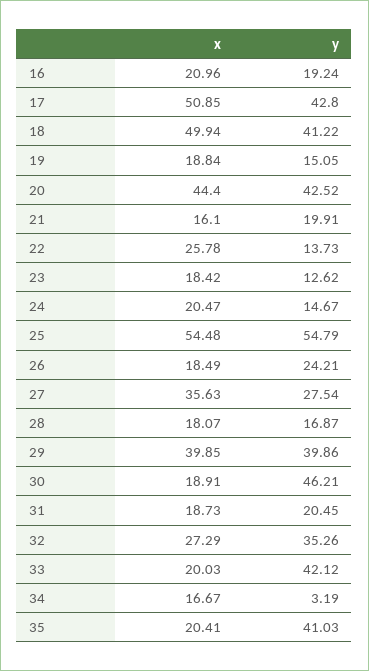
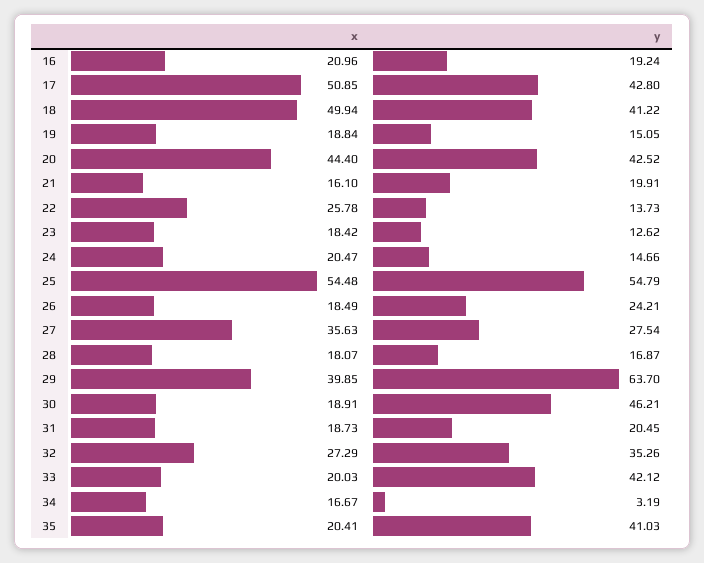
y, 24: 14.67 -> 14.66
y, 29: 39.86 -> 63.7

